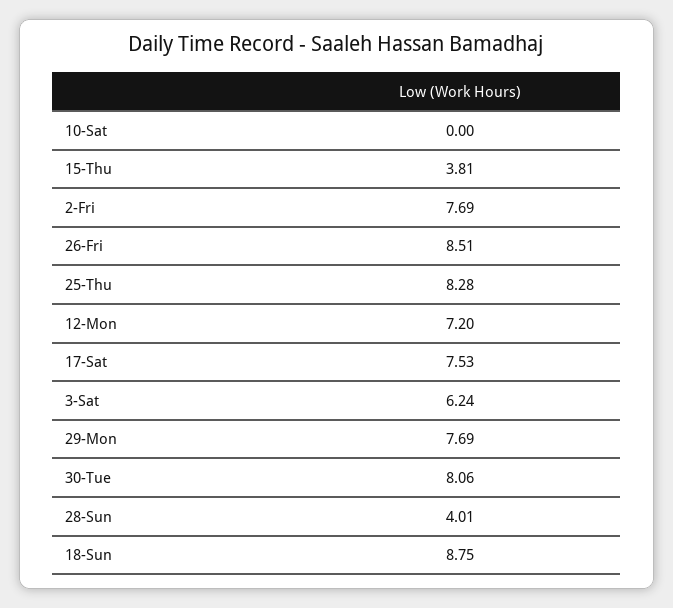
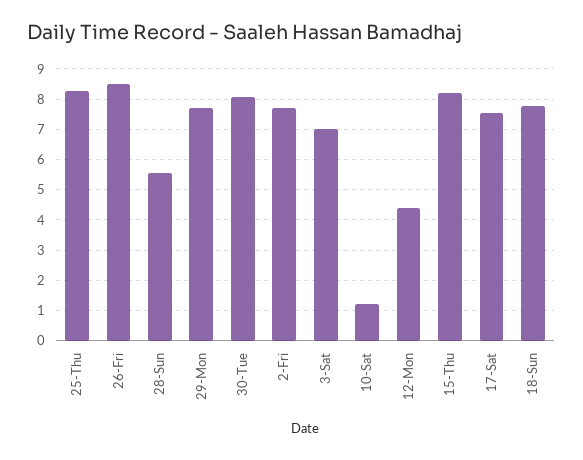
10-Sat: 0 -> 1.2
15-Thu: 3.81 -> 8.2
12-Mon: 7.2 -> 4.4
3-Sat: 6.24 -> 7
28-Sun: 4.01 -> 5.6
18-Sun: 8.75 -> 7.8

